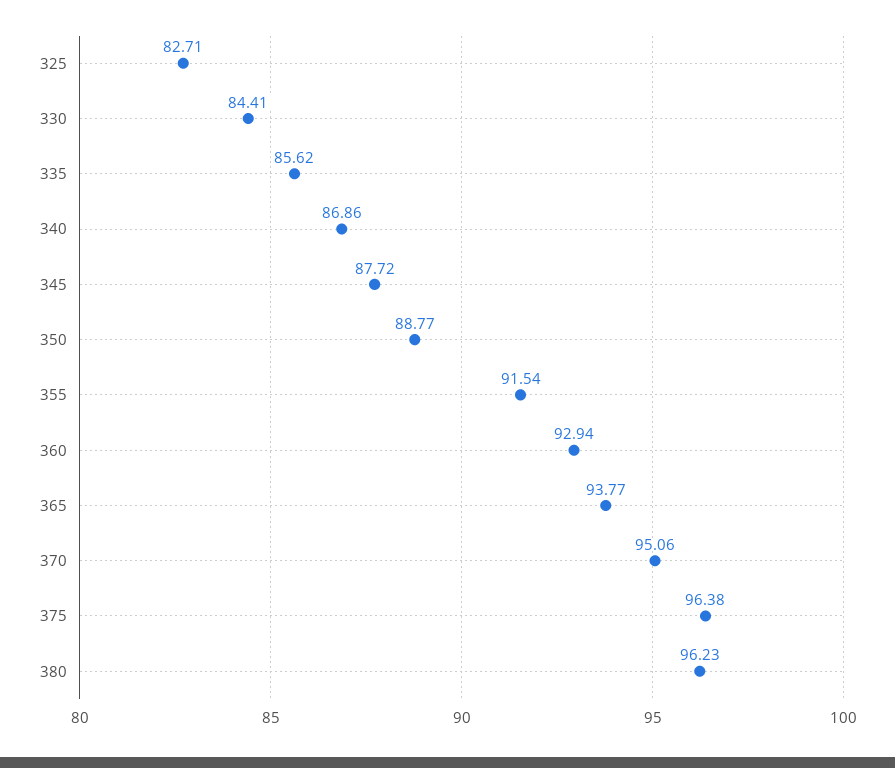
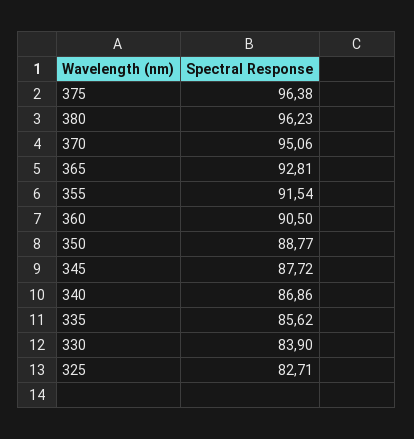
330: 84.41 -> 83.9
360: 92.94 -> 90.5
365: 93.77 -> 92.81

